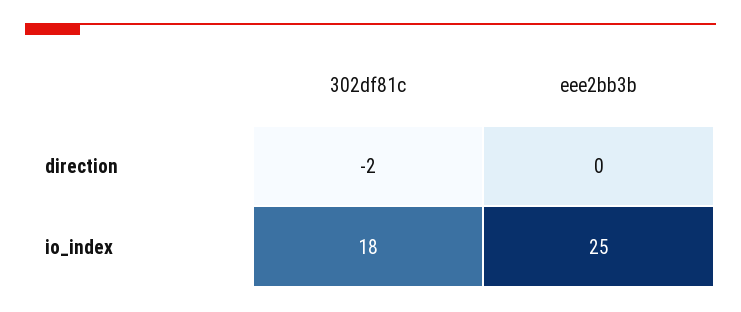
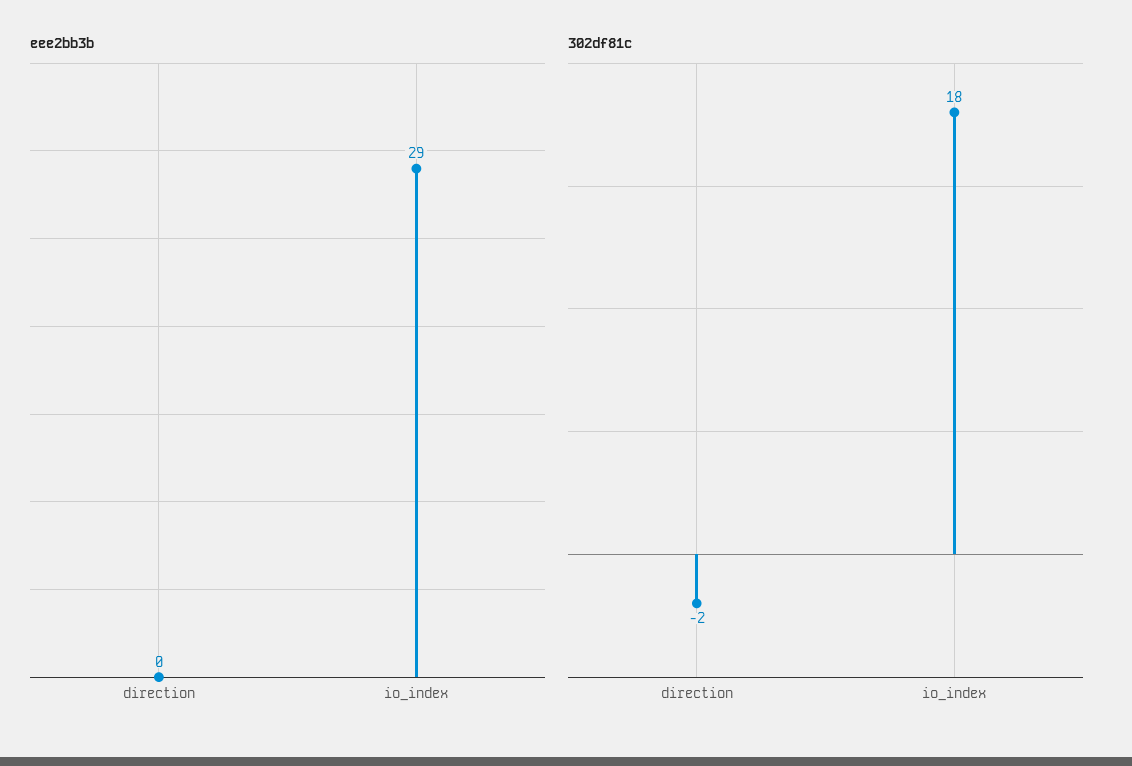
eee2bb3b, io_index: 25 -> 29

